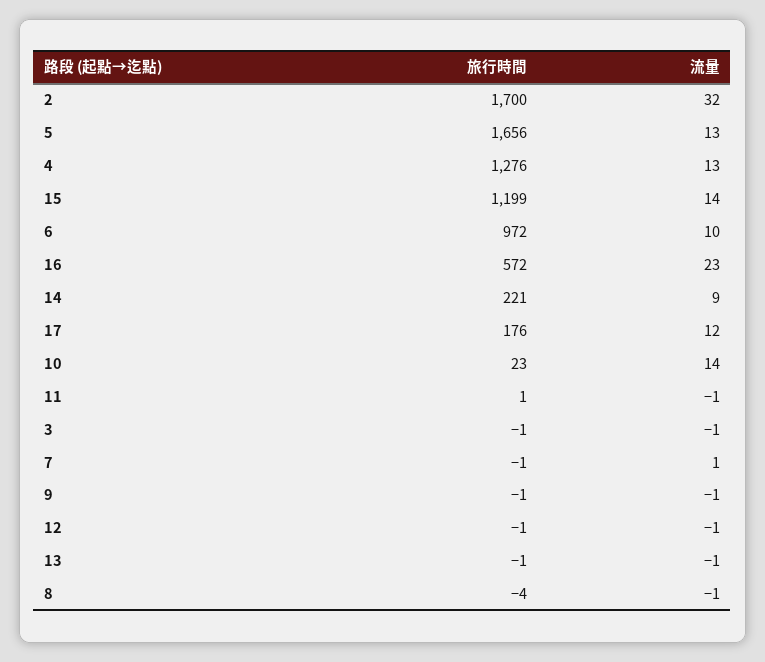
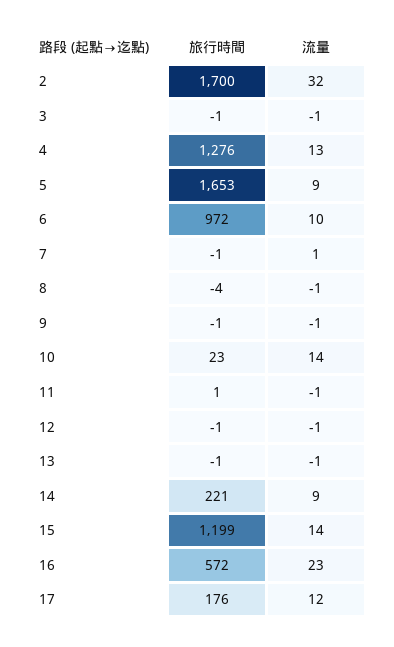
旅行時間, 5: 1656 -> 1653
流量, 5: 13 -> 9

